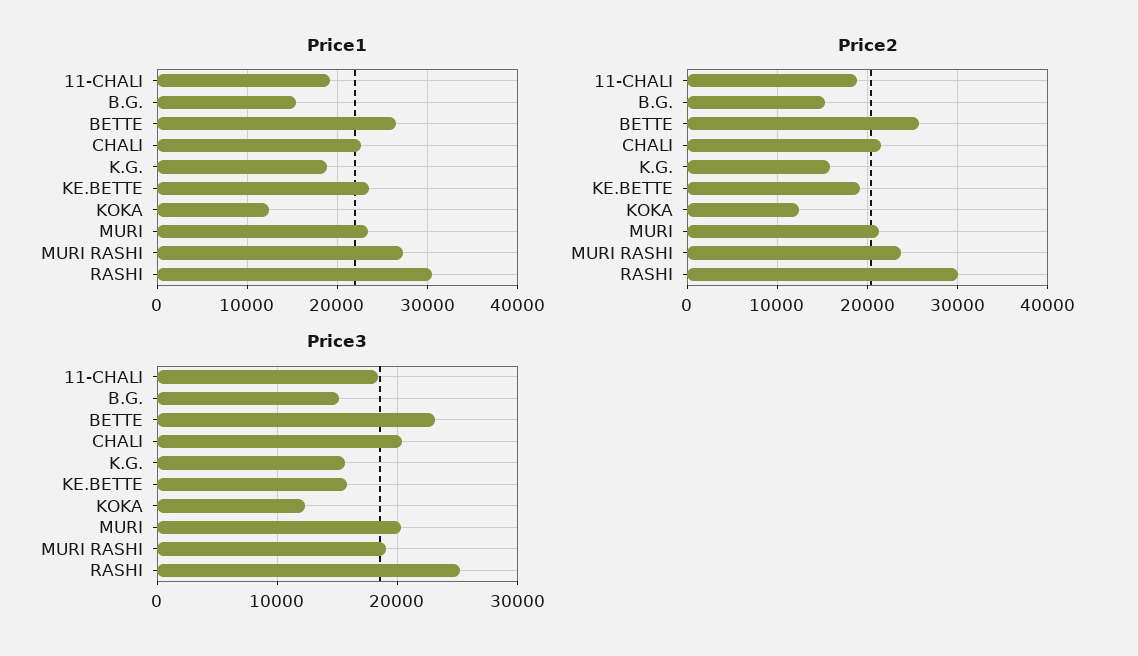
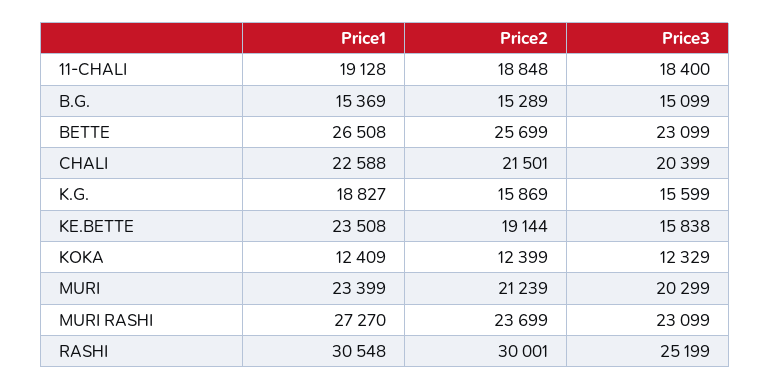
Price3, MURI RASHI: 19000 -> 23099

